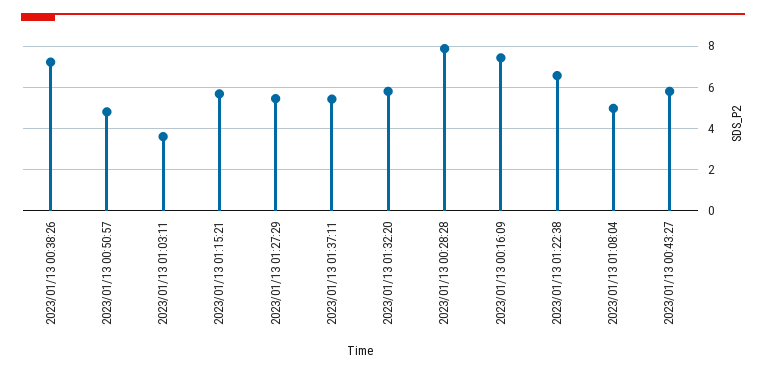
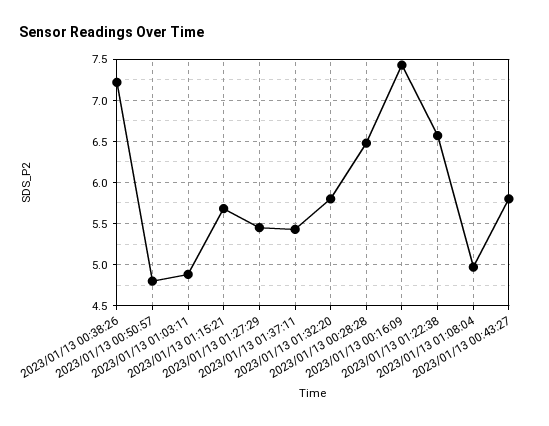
2023/01/13 01:03:11: 3.5 -> 4.9
2023/01/13 00:28:28: 8 -> 6.5

